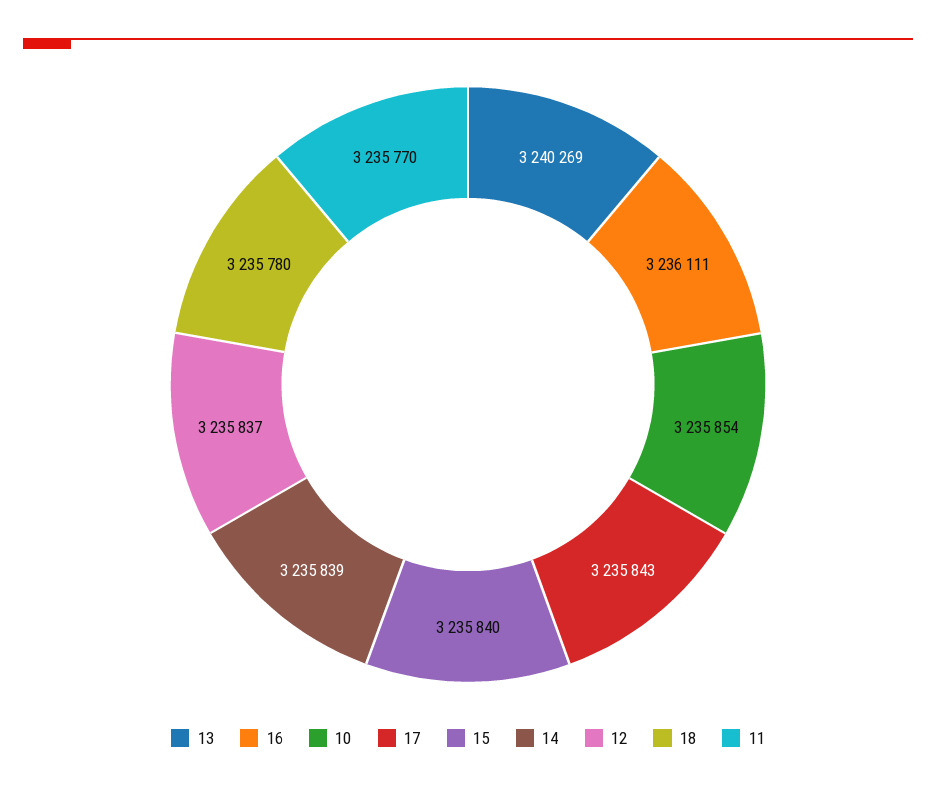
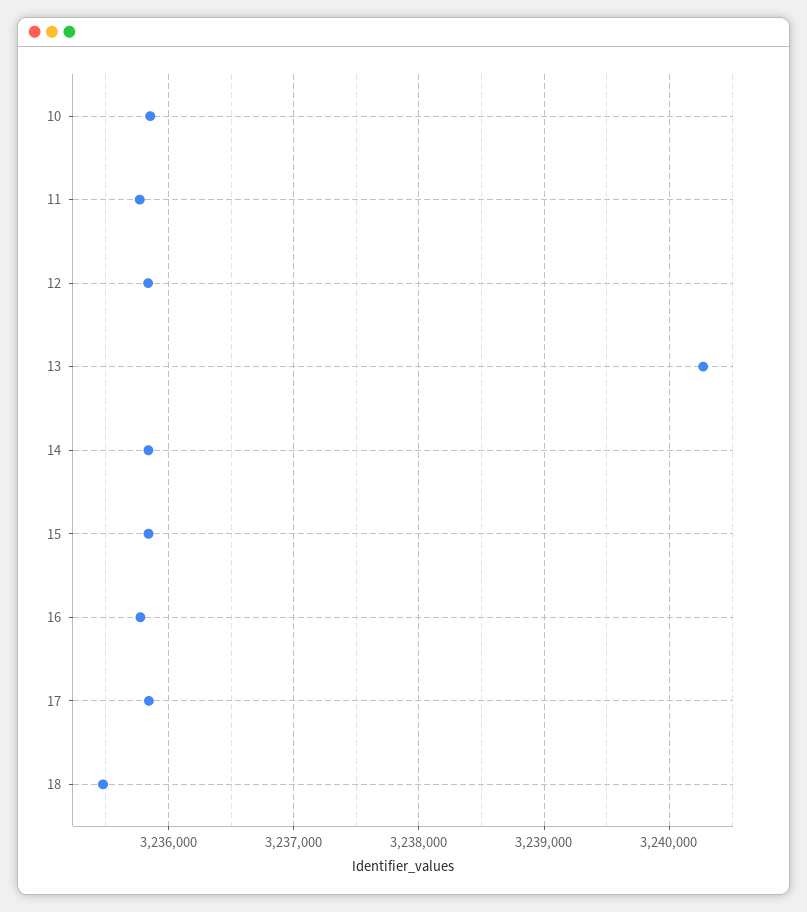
16: 3236111 -> 3235800
18: 3235780 -> 3235500

